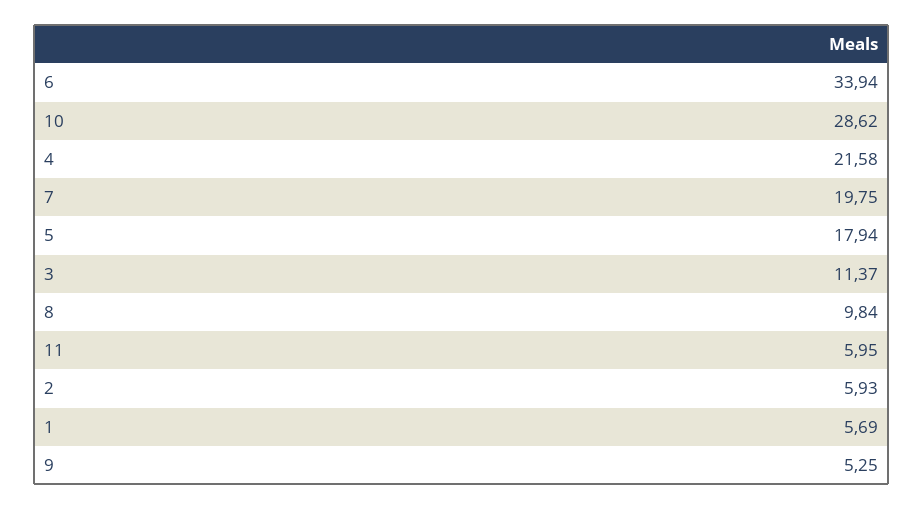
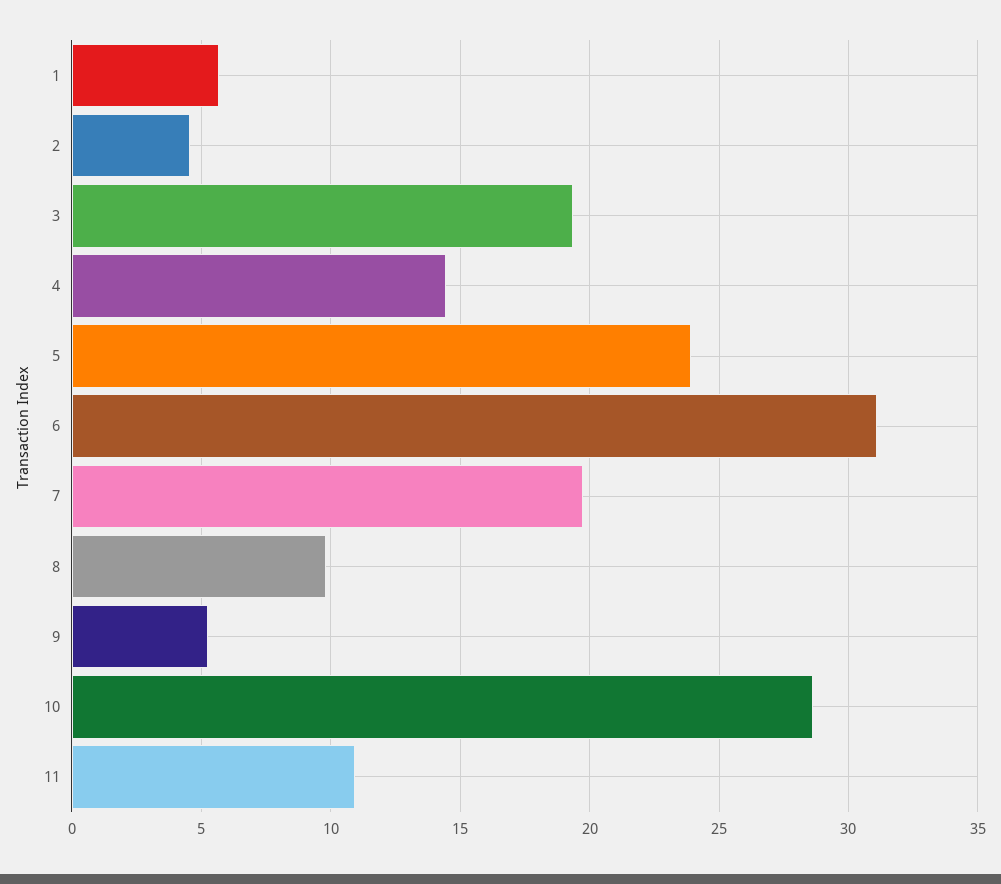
6: 33.94 -> 31
4: 21.58 -> 14.5
5: 17.94 -> 24
3: 11.37 -> 19.5
11: 5.95 -> 11
2: 5.93 -> 4.5

